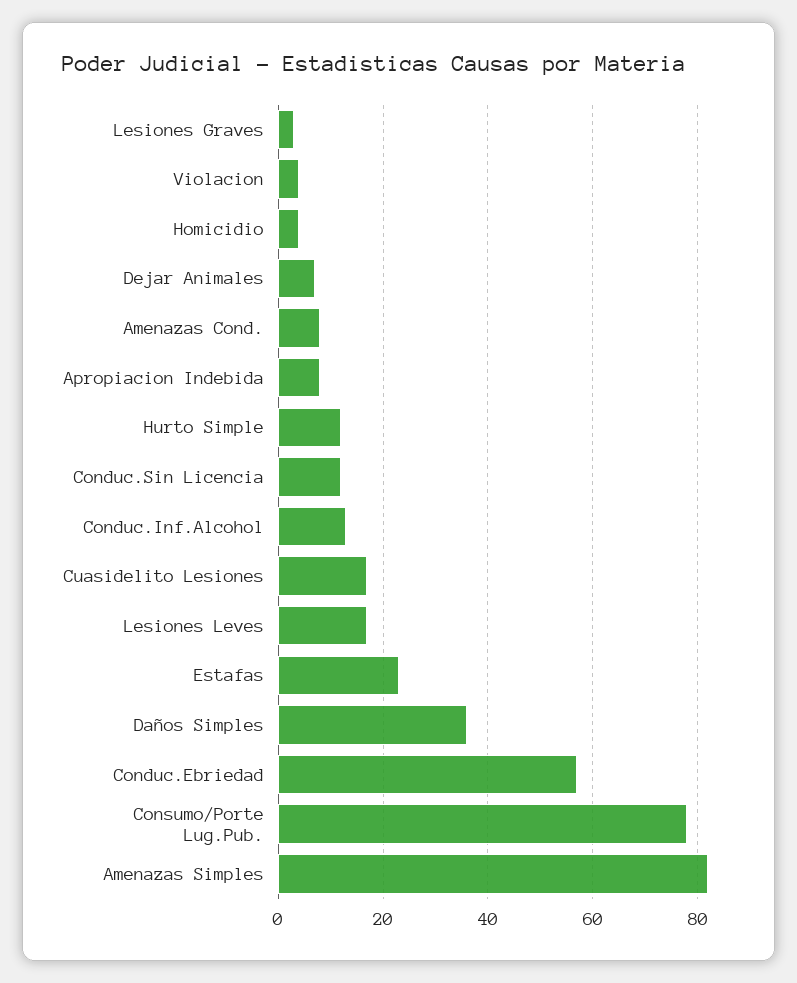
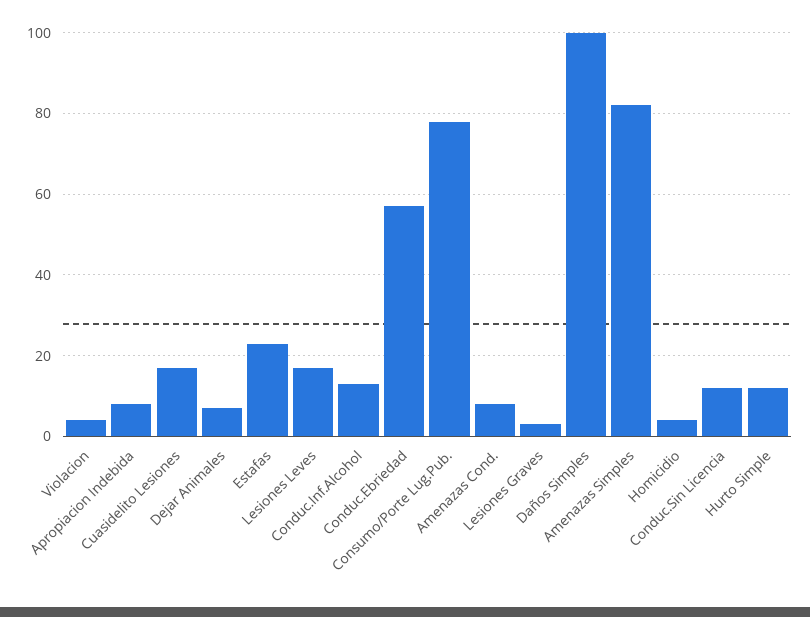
Daños Simples: 35 -> 100

